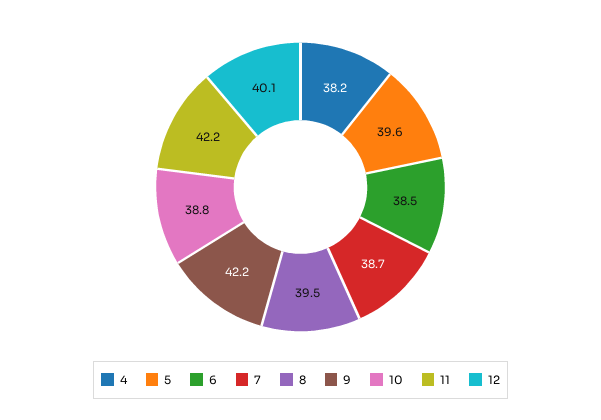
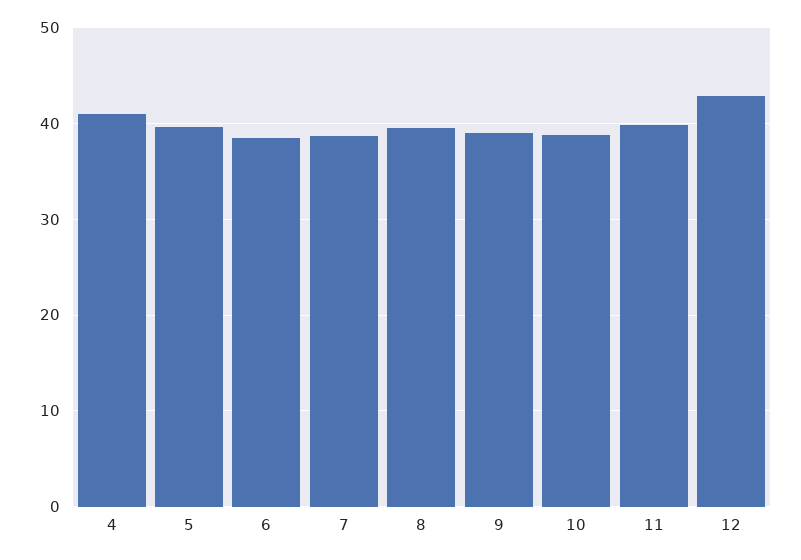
4: 38.2 -> 41
9: 42.2 -> 39
11: 42.2 -> 40
12: 40.1 -> 43

